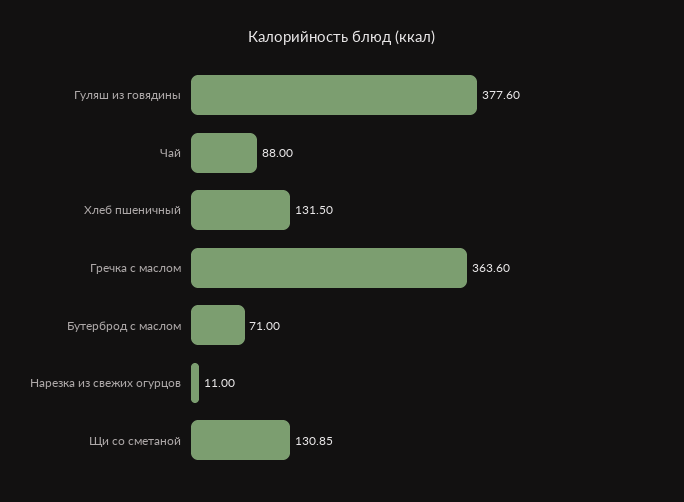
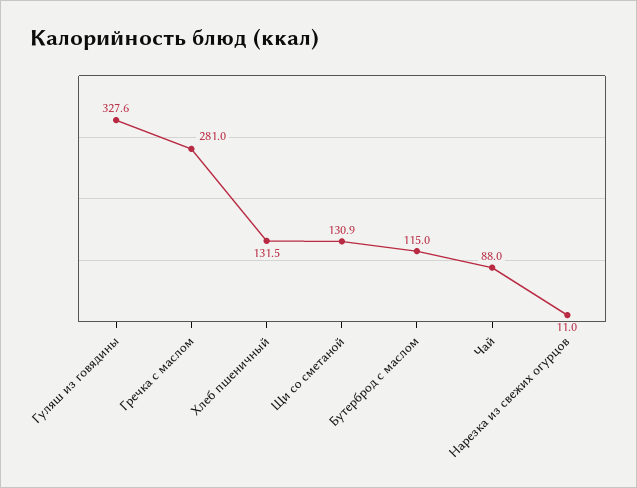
Гуляш из говядины: 377.6 -> 327.6
Гречка с маслом: 363.6 -> 281
Бутерброд с маслом: 71 -> 115

